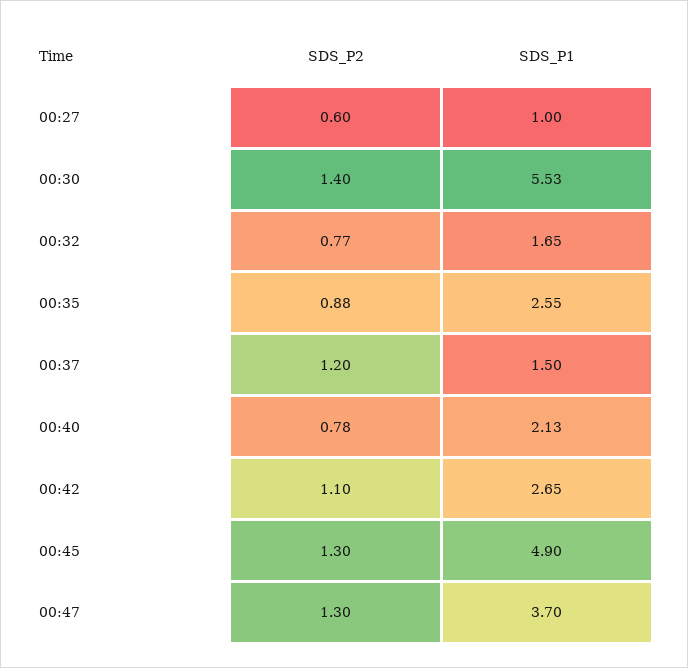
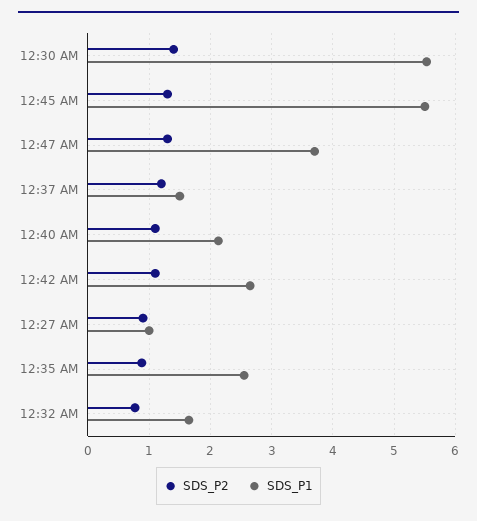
SDS_P2, 00:27: 0.6 -> 0.9
SDS_P2, 00:40: 0.78 -> 1.1
SDS_P1, 00:45: 4.9 -> 5.5

